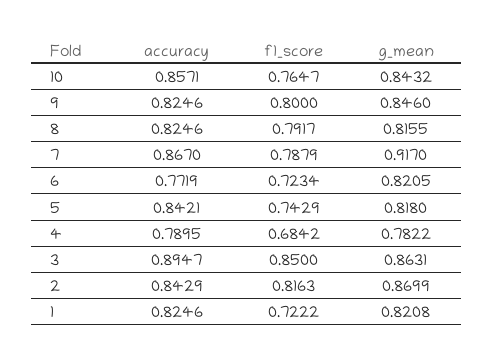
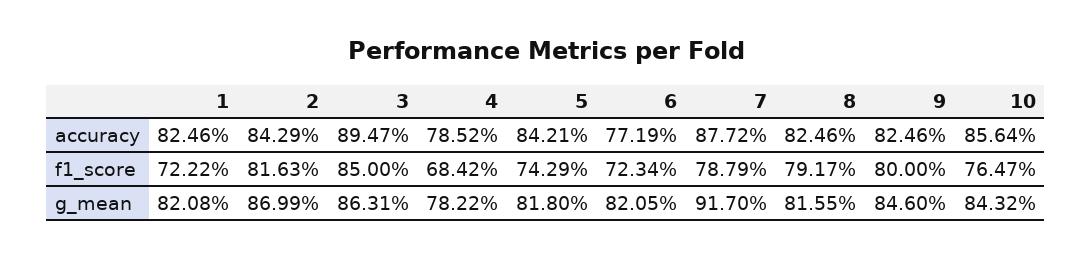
accuracy, 10: 0.8571 -> 0.8564
accuracy, 7: 0.867 -> 0.8772
accuracy, 4: 0.7895 -> 0.7852

